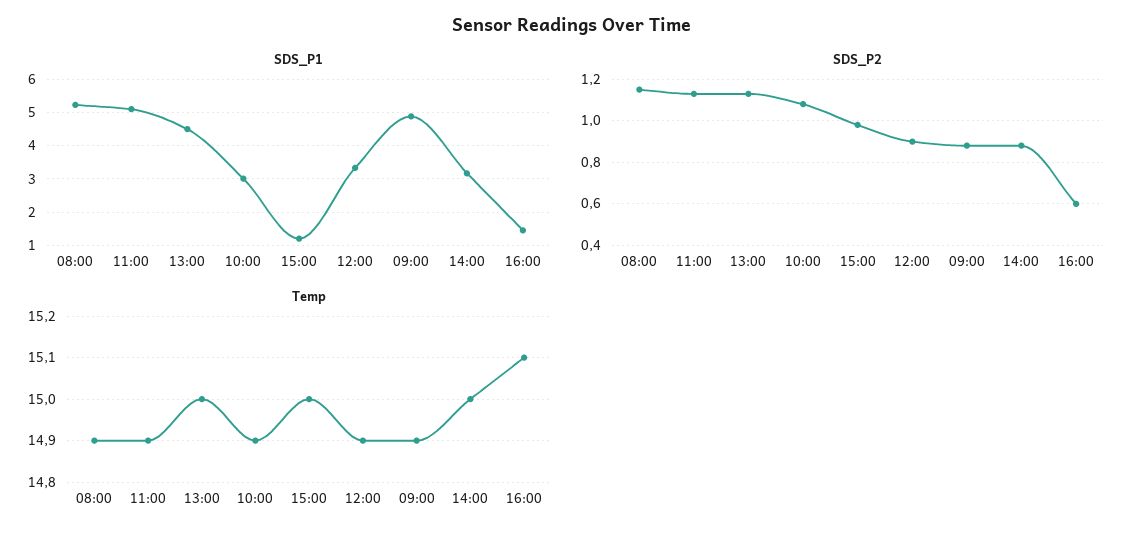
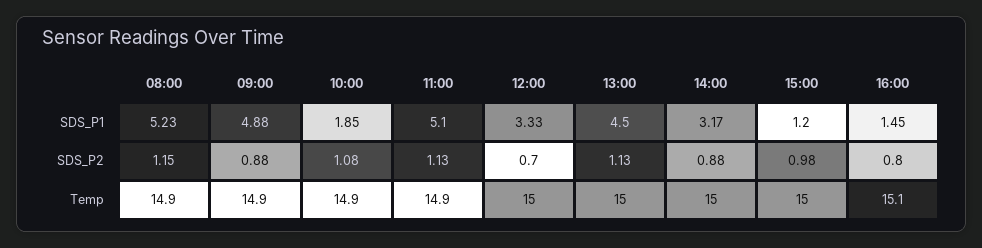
SDS_P1, 10:00: 3 -> 1.85
SDS_P2, 12:00: 0.9 -> 0.7
SDS_P2, 16:00: 0.6 -> 0.8
Temp, 12:00: 14.9 -> 15

